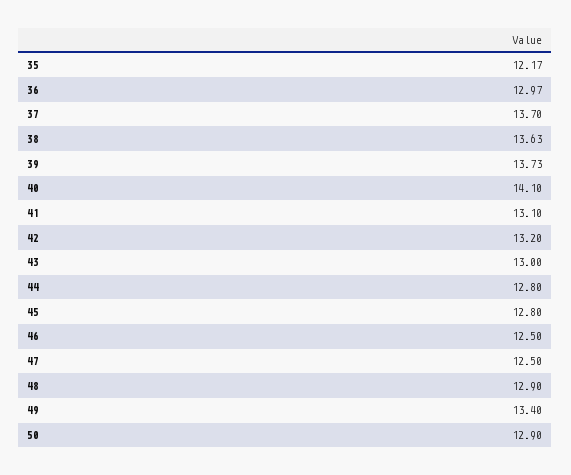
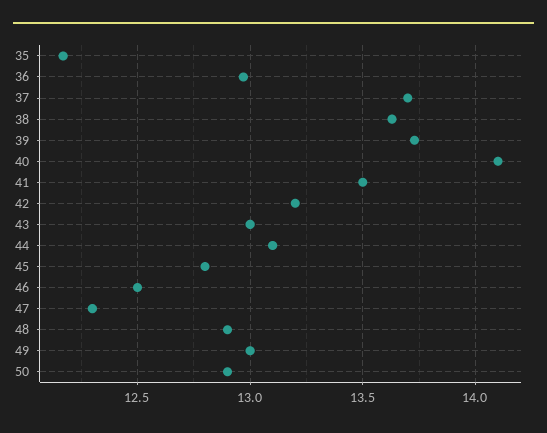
41: 13.1 -> 13.5
44: 12.8 -> 13.1
47: 12.5 -> 12.3
49: 13.4 -> 13

